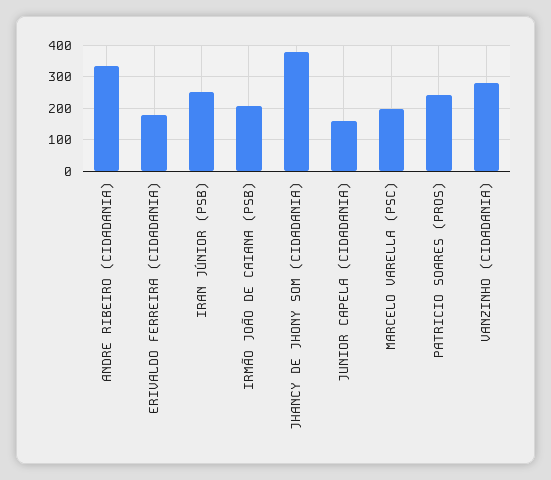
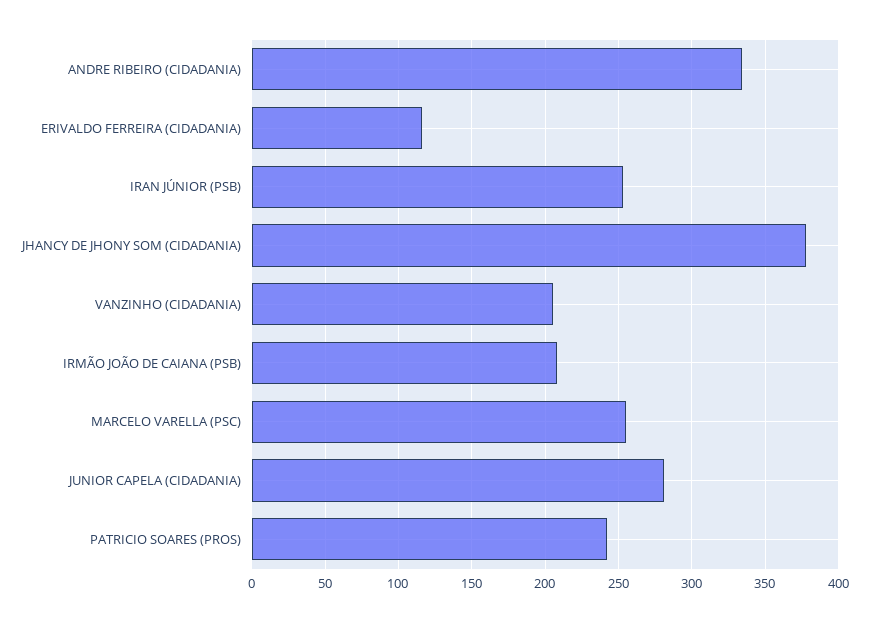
ERIVALDO FERREIRA (CIDADANIA): 180 -> 115
JUNIOR CAPELA (CIDADANIA): 160 -> 280
MARCELO VARELLA (PSC): 200 -> 255
VANZINHO (CIDADANIA): 280 -> 205

